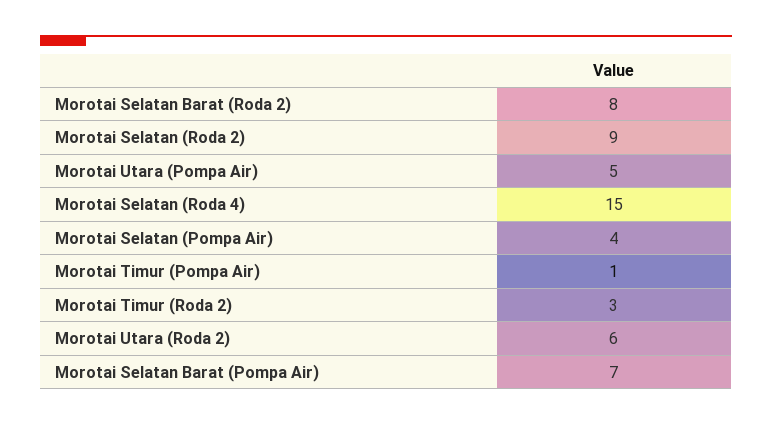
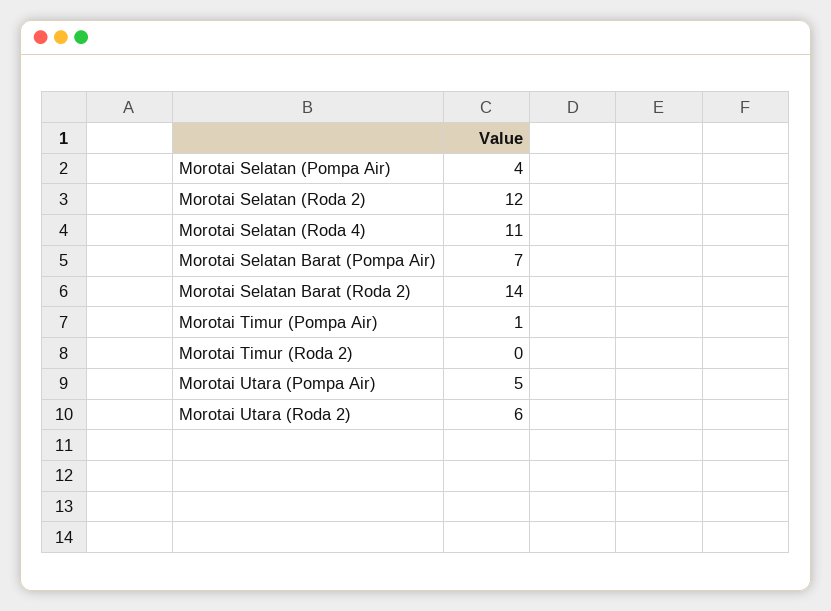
Morotai Selatan Barat (Roda 2): 8 -> 14
Morotai Selatan (Roda 2): 9 -> 12
Morotai Selatan (Roda 4): 15 -> 11
Morotai Timur (Roda 2): 3 -> 0

